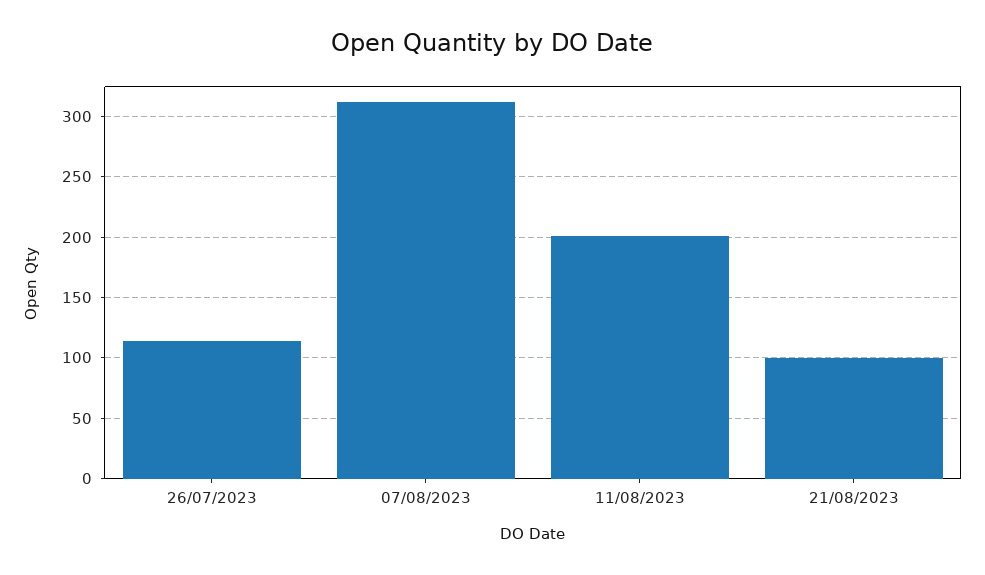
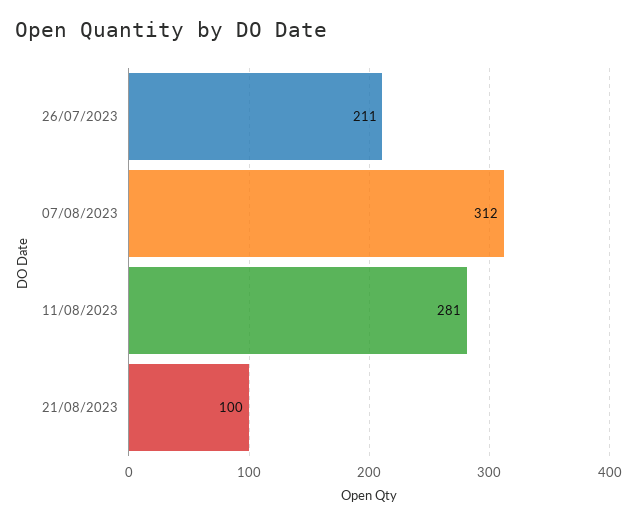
26/07/2023: 115 -> 211
11/08/2023: 200 -> 281

